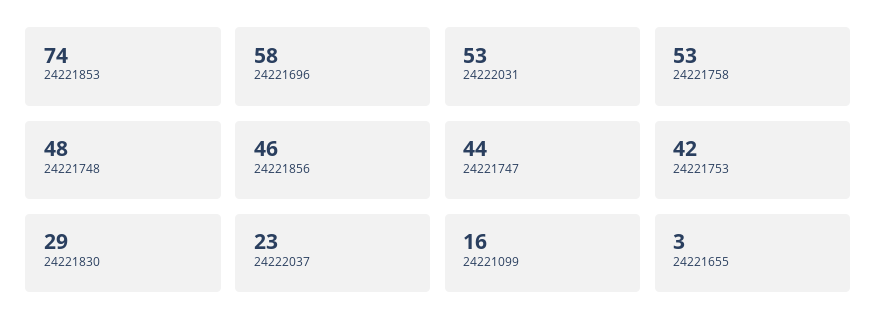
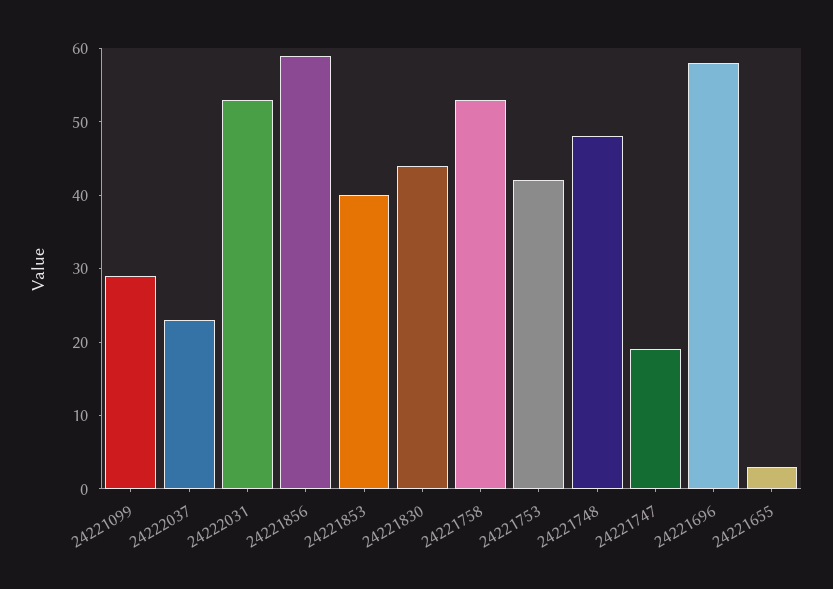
24221853: 74 -> 40
24221856: 46 -> 60
24221747: 44 -> 20
24221830: 29 -> 45
24221099: 16 -> 30

